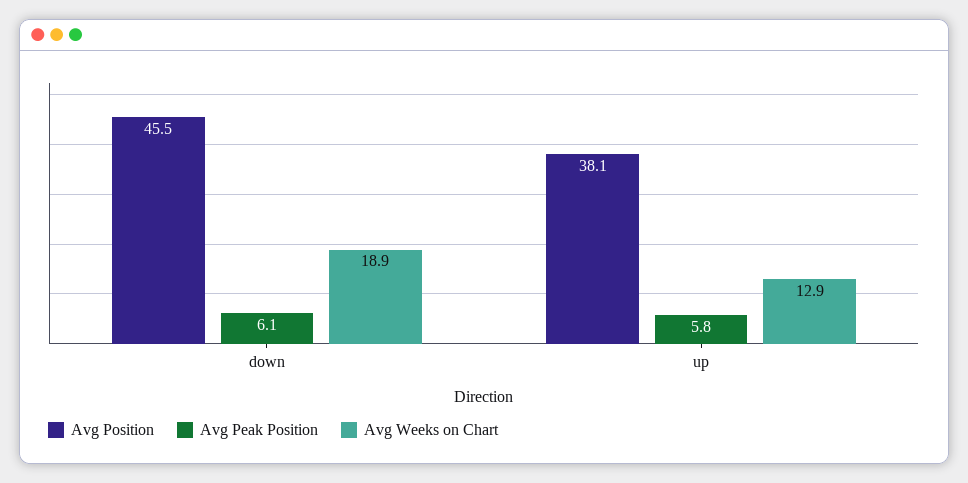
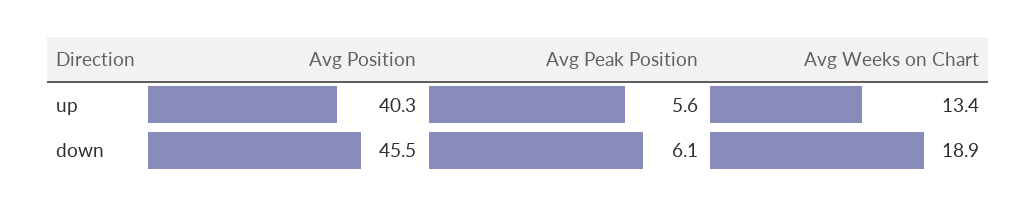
Avg Position, up: 38.1 -> 40.3
Avg Peak Position, up: 5.8 -> 5.6
Avg Weeks on Chart, up: 12.9 -> 13.4

